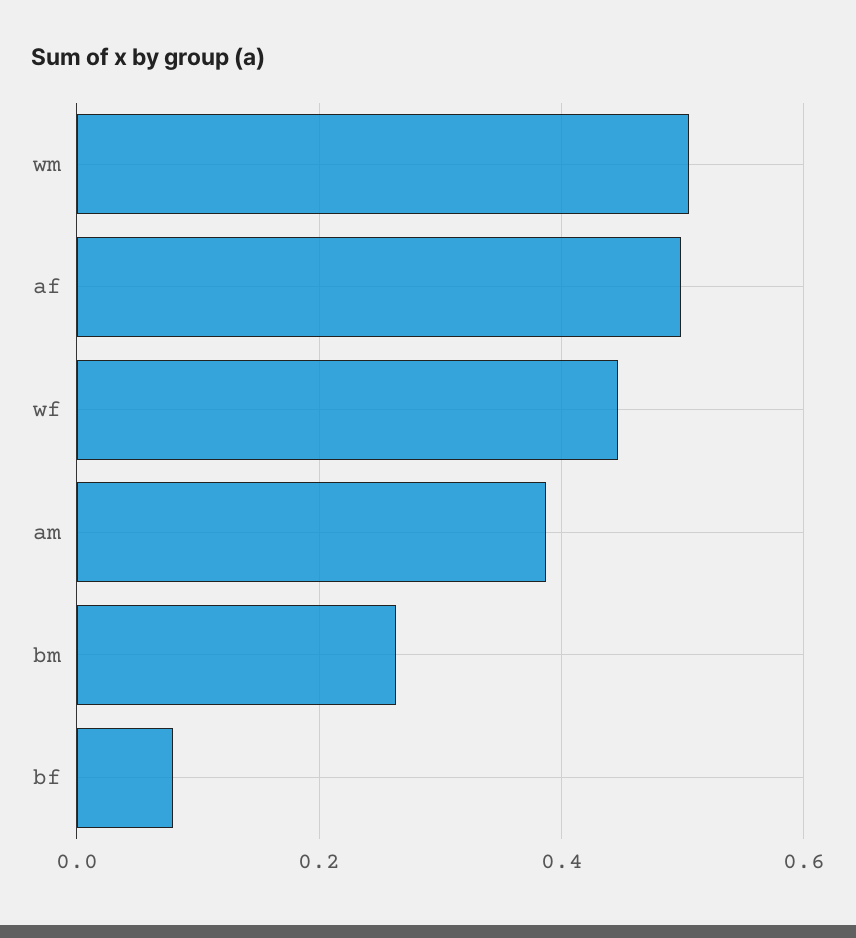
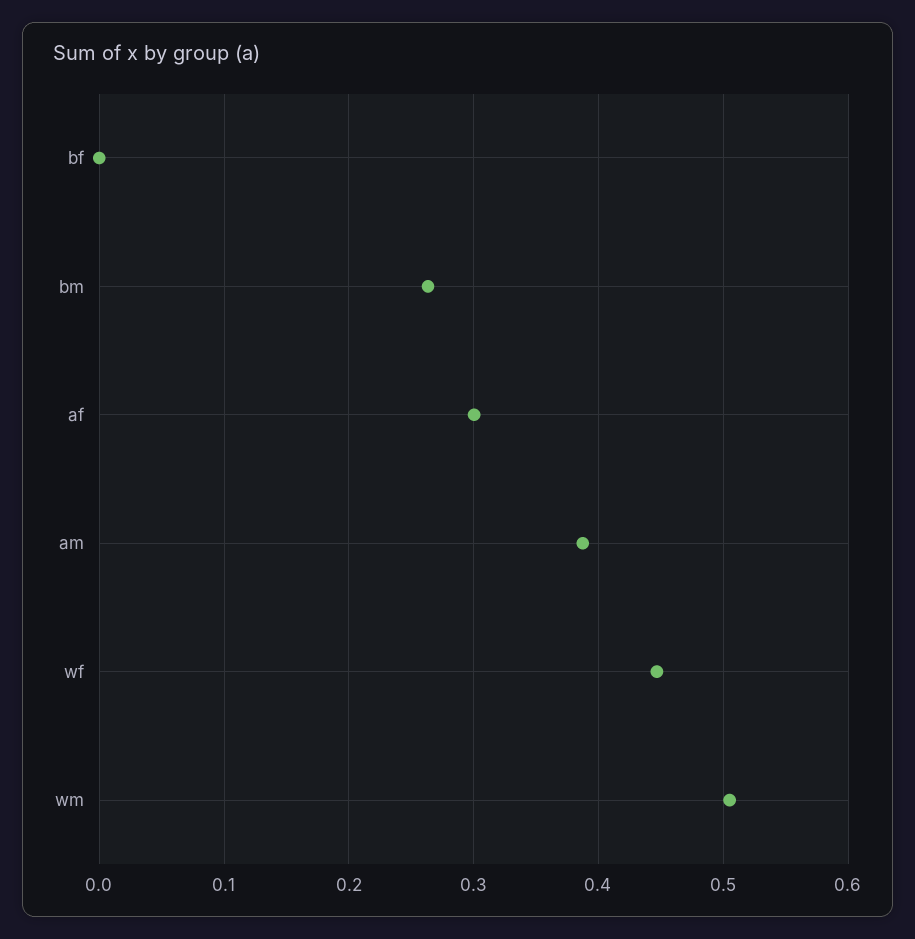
af: 0.5 -> 0.3
bf: 0.08 -> 0

